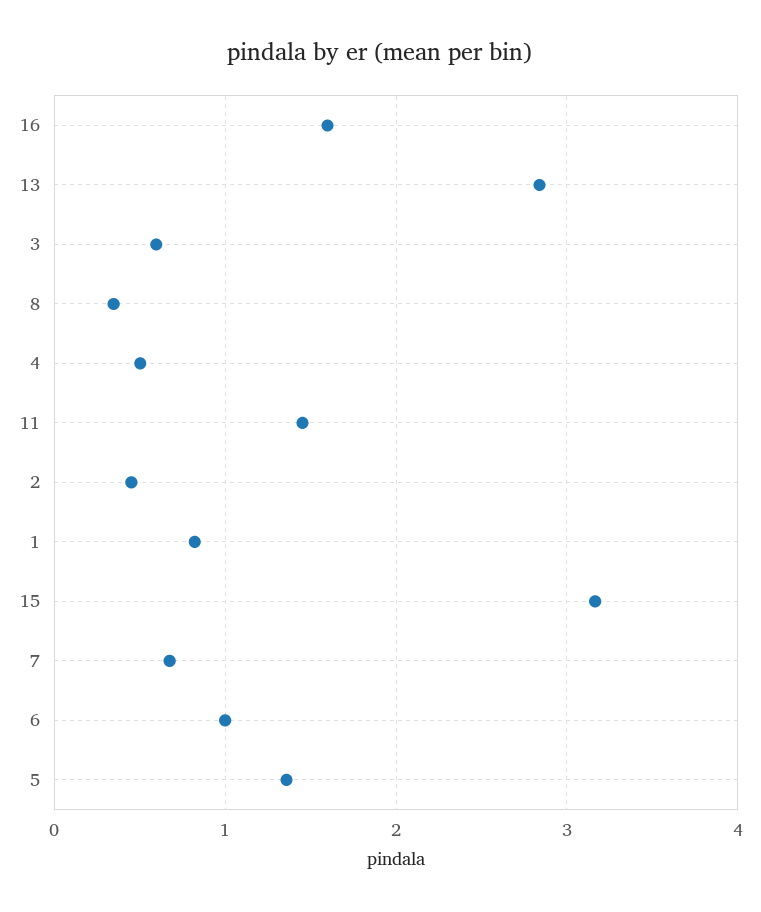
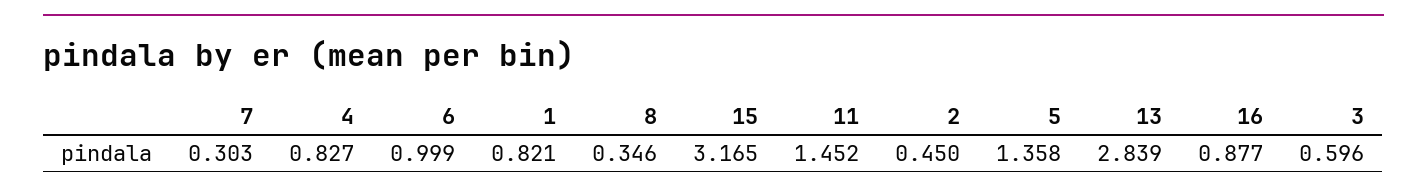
16: 1.6 -> 0.877
4: 0.5 -> 0.827
7: 0.7 -> 0.303

